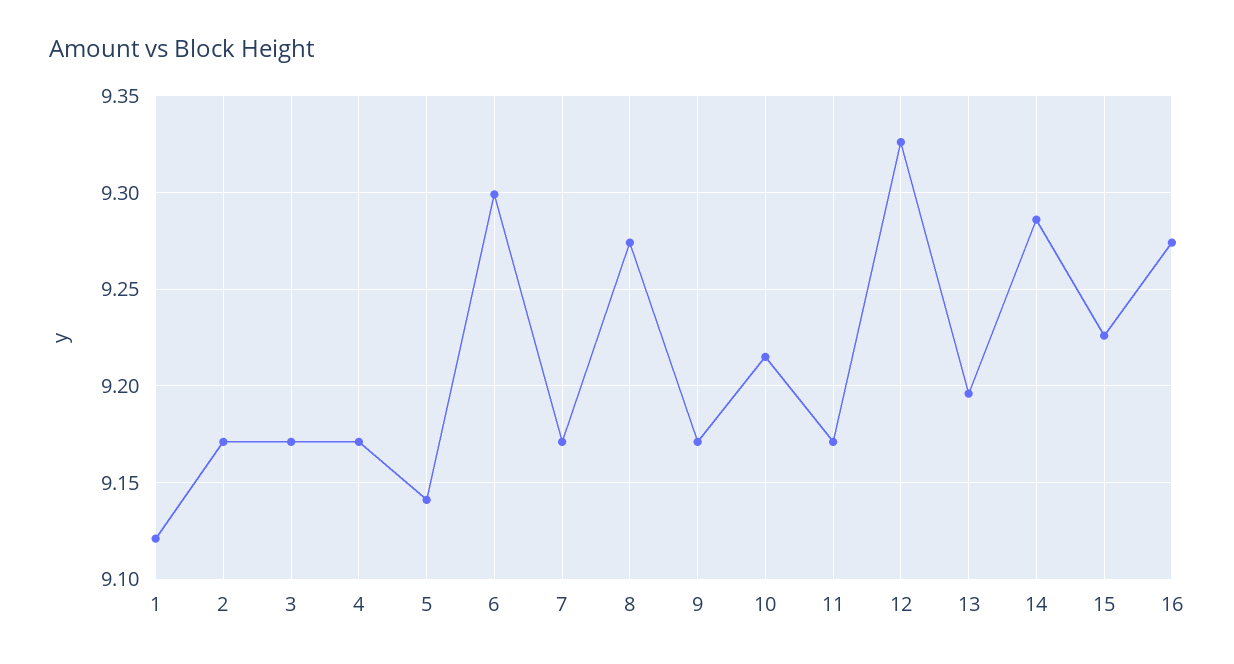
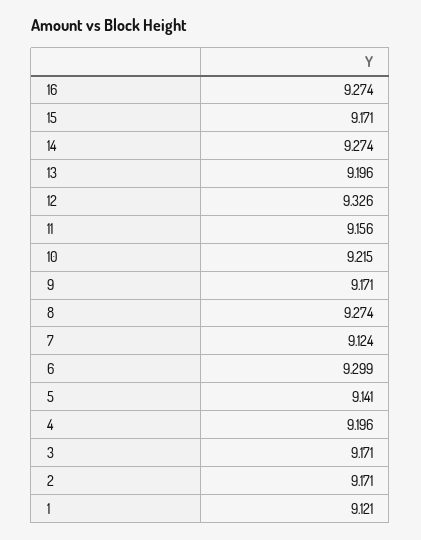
4: 9.17 -> 9.196
7: 9.17 -> 9.124
11: 9.17 -> 9.156
14: 9.285 -> 9.274
15: 9.225 -> 9.171

